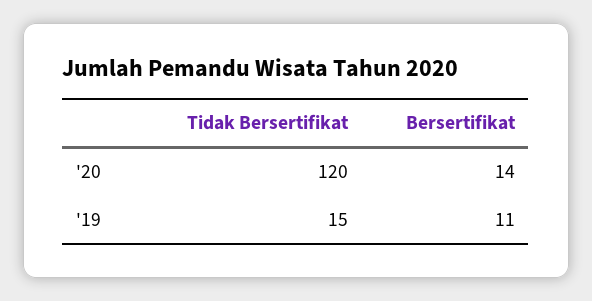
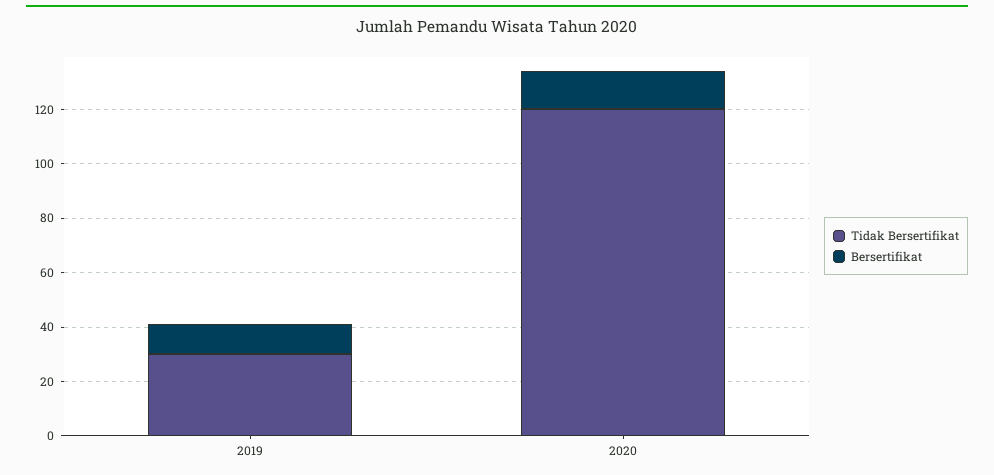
Tidak Bersertifikat, '19: 15 -> 30

